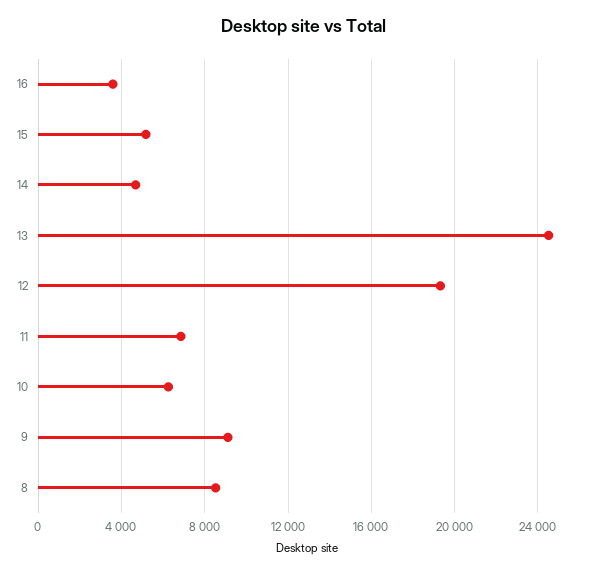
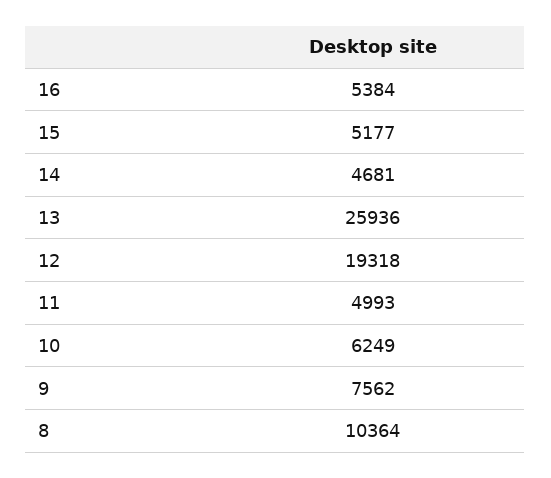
16: 3500 -> 5384
13: 24500 -> 25936
11: 7000 -> 4993
9: 9000 -> 7562
8: 8500 -> 10364

